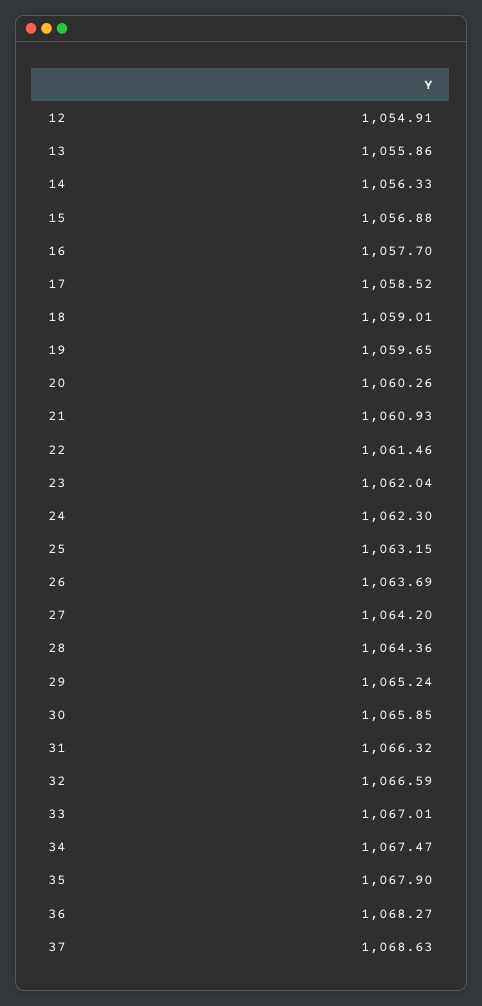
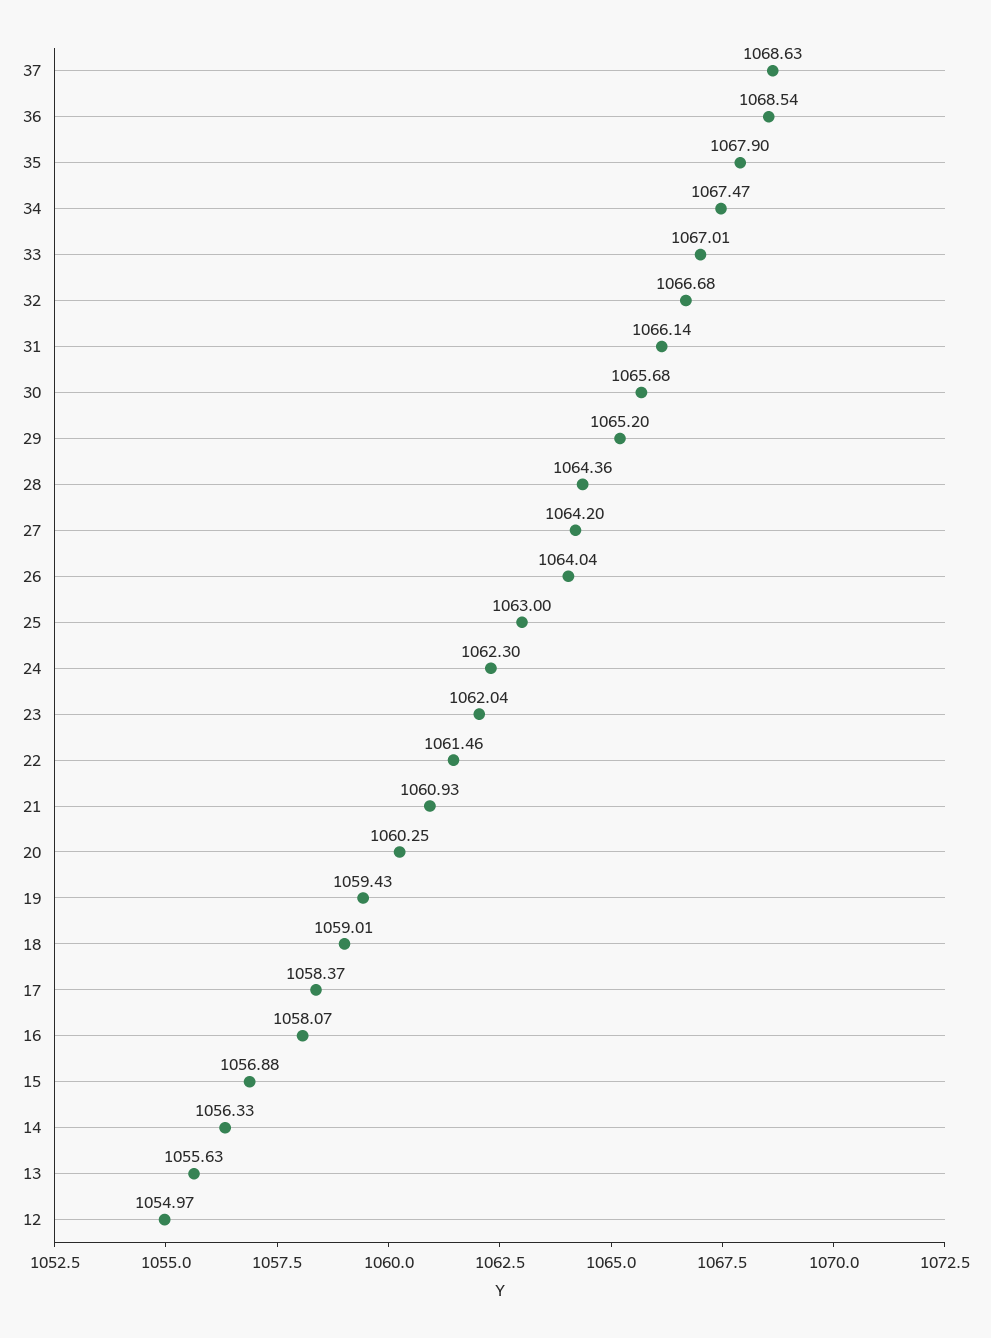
12: 1054.91 -> 1054.97
13: 1055.86 -> 1055.63
16: 1057.7 -> 1058.07
17: 1058.52 -> 1058.37
19: 1059.65 -> 1059.43
20: 1060.26 -> 1060.25
25: 1063.15 -> 1063
26: 1063.69 -> 1064.04
29: 1065.24 -> 1065.2
30: 1065.85 -> 1065.68
31: 1066.32 -> 1066.14
32: 1066.59 -> 1066.68
36: 1068.27 -> 1068.54

